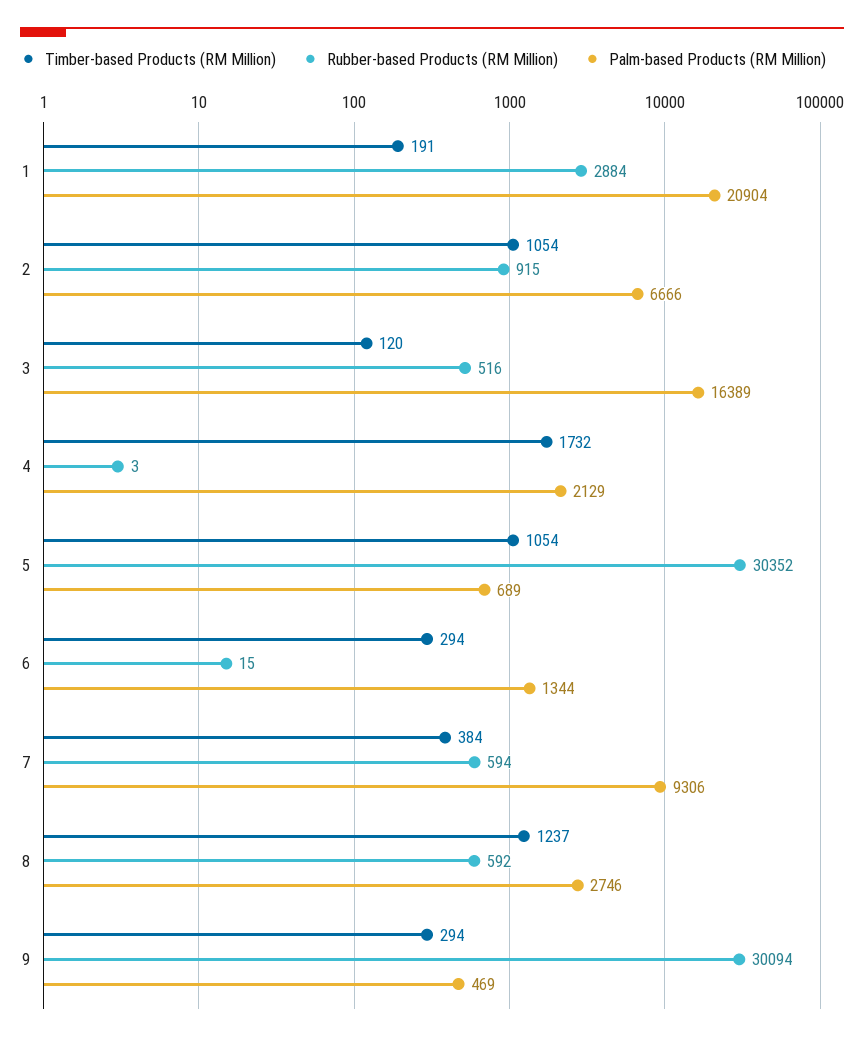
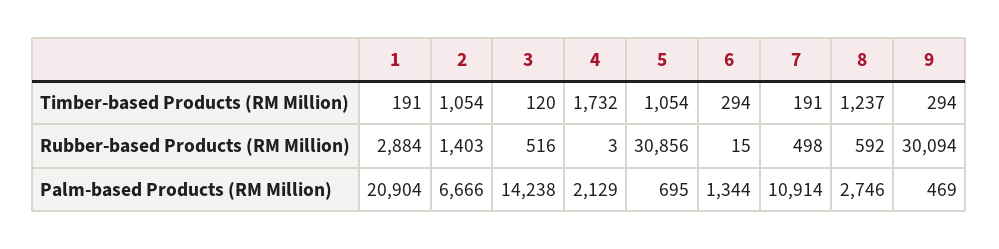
Rubber-based Products (RM Million), 2: 915 -> 1403
Palm-based Products (RM Million), 3: 16389 -> 14238
Rubber-based Products (RM Million), 5: 30352 -> 30856
Palm-based Products (RM Million), 5: 689 -> 695
Timber-based Products (RM Million), 7: 384 -> 191
Rubber-based Products (RM Million), 7: 594 -> 498
Palm-based Products (RM Million), 7: 9306 -> 10914

